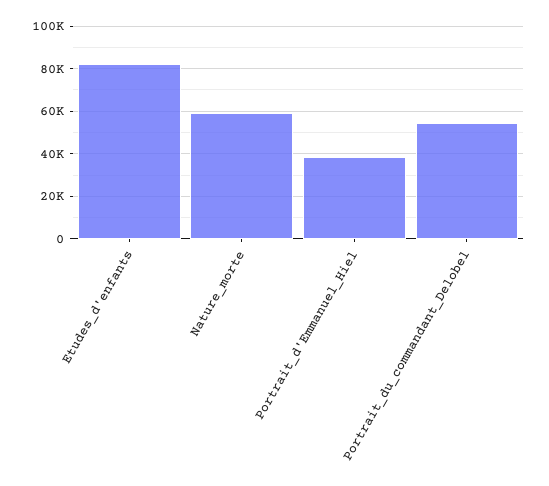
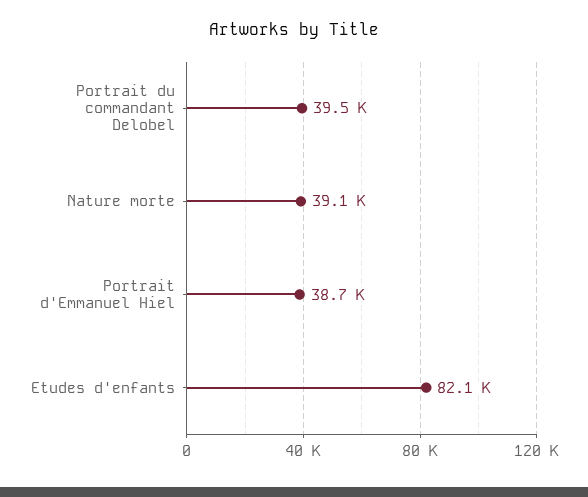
Nature_morte: 60000 -> 39100
Portrait_du_commandant_Delobel: 55000 -> 39500

